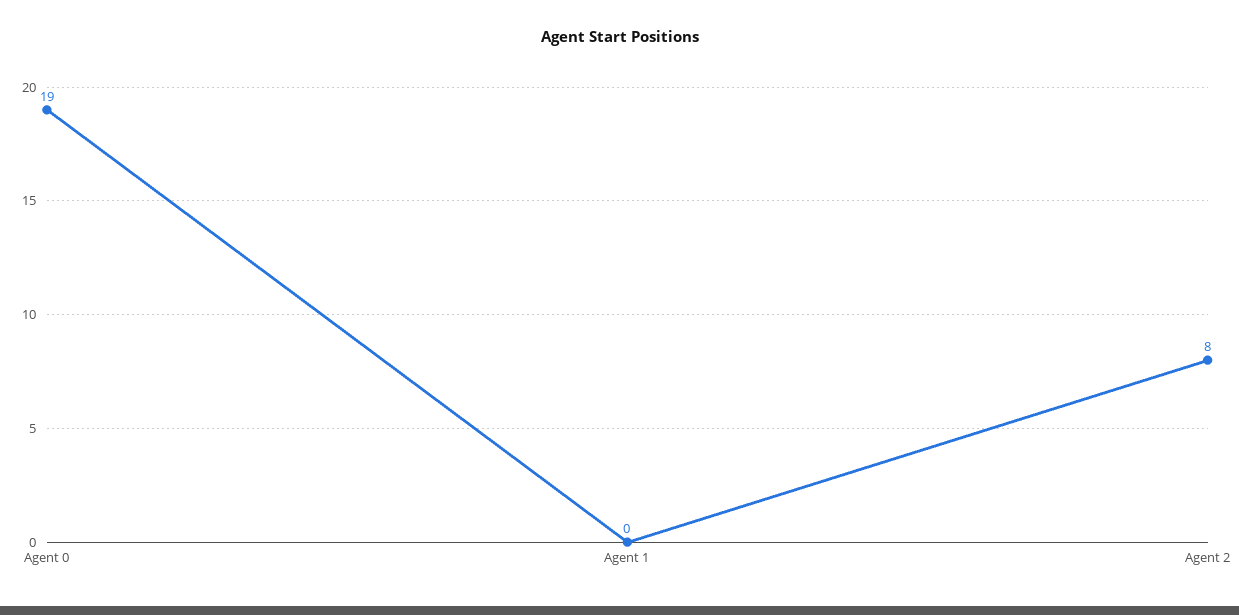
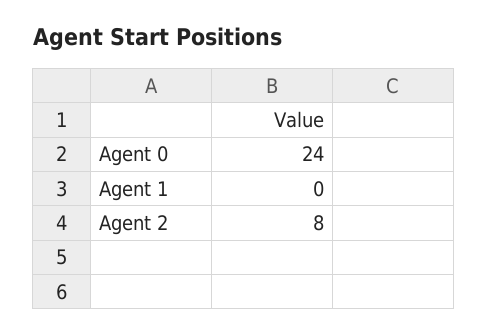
Agent 0: 19 -> 24

